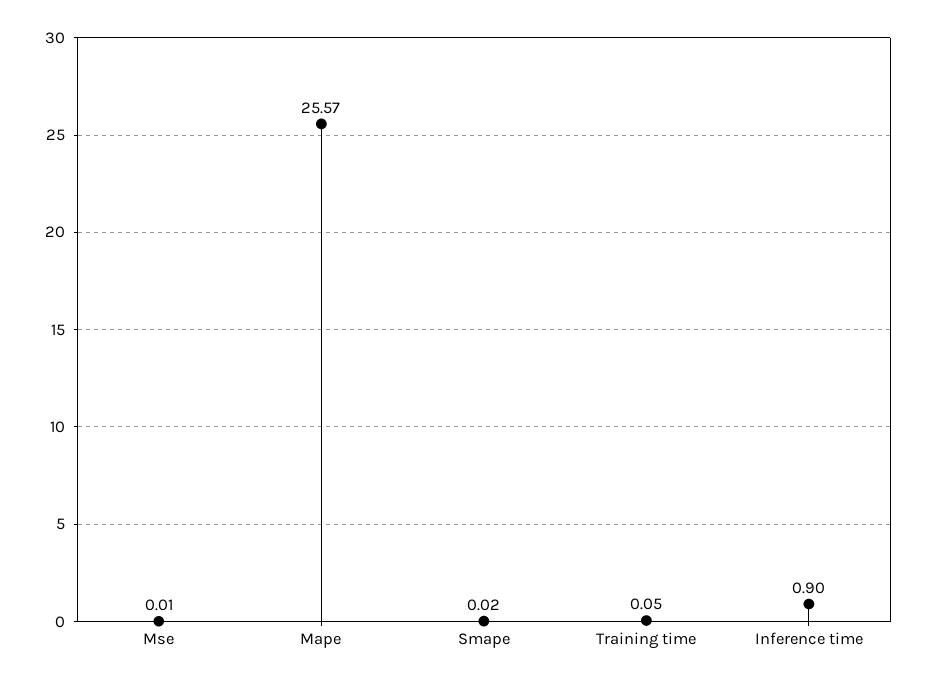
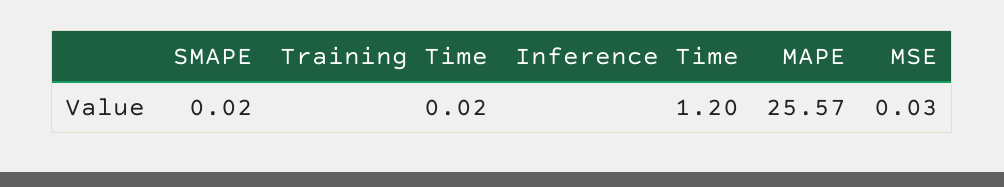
Mse: 0.01 -> 0.03
Training time: 0.05 -> 0.02
Inference time: 0.9 -> 1.2

